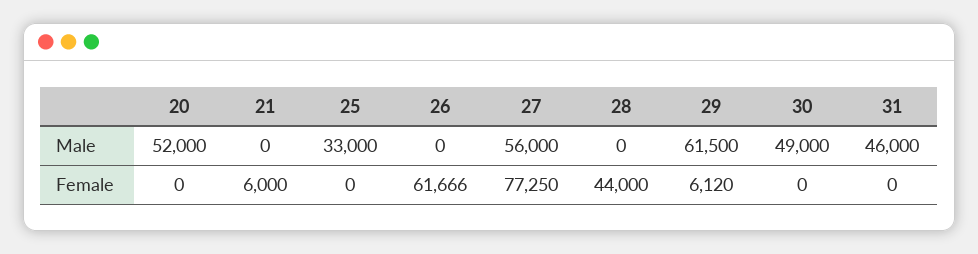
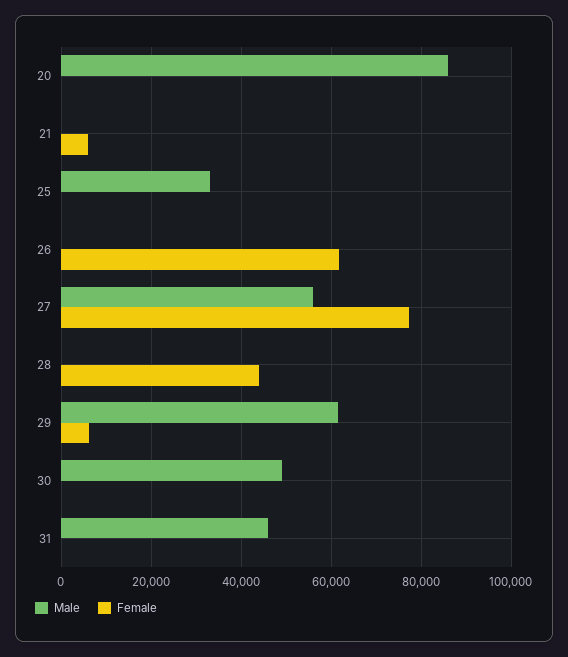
Male, 20: 52000 -> 86000

